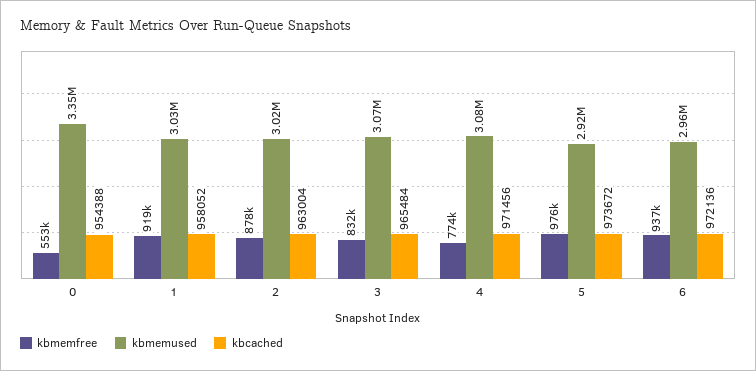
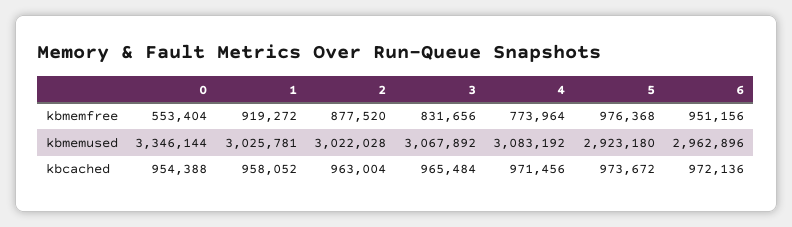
kbmemfree, 6: 937000 -> 951156

